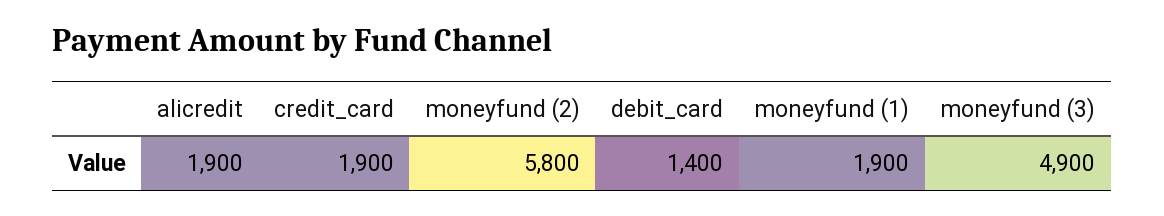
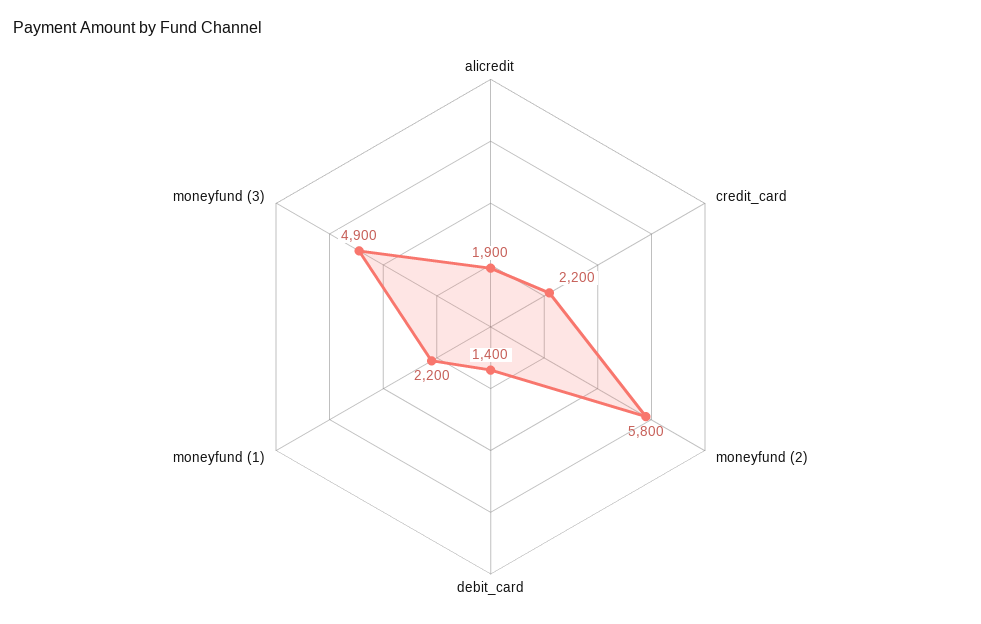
credit_card: 1900 -> 2200
moneyfund (1): 1900 -> 2200

